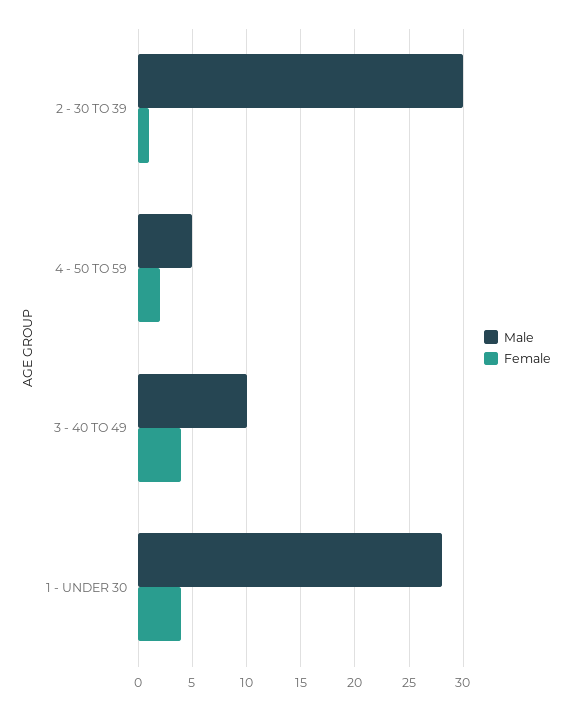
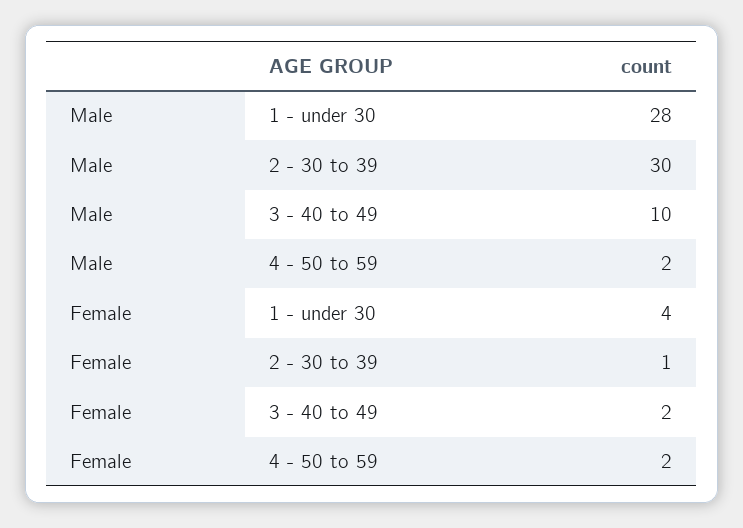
Male, 4 - 50 TO 59: 5 -> 2
Female, 3 - 40 TO 49: 4 -> 2

